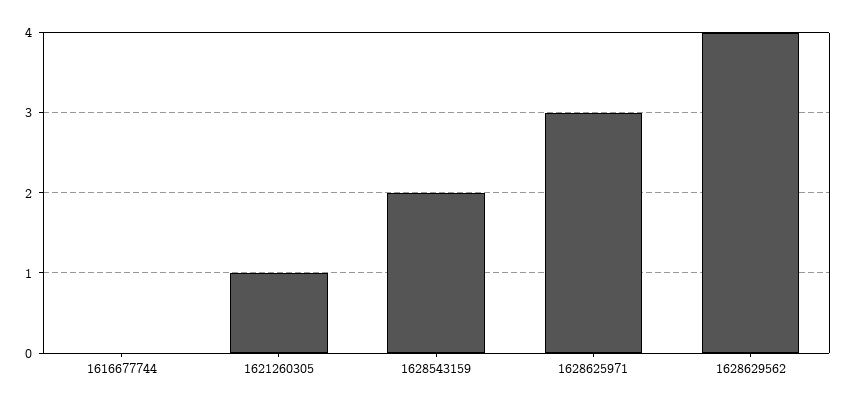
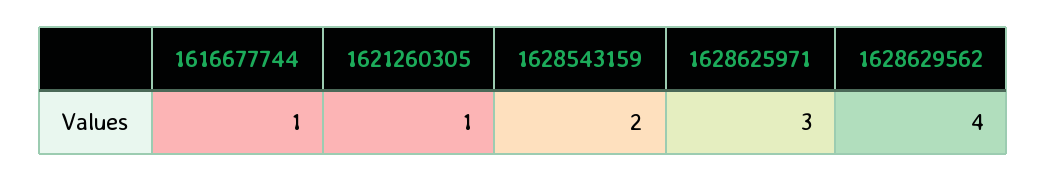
1616677744: 0 -> 1

